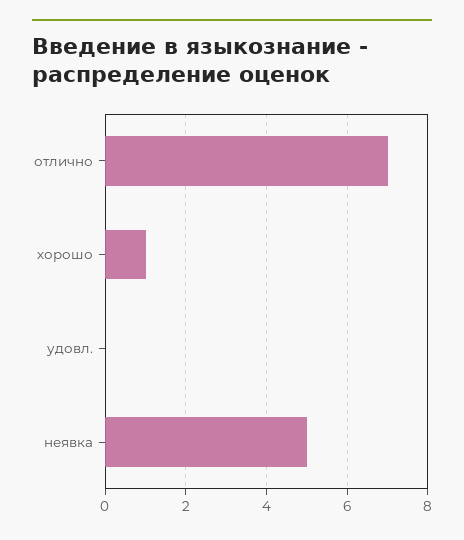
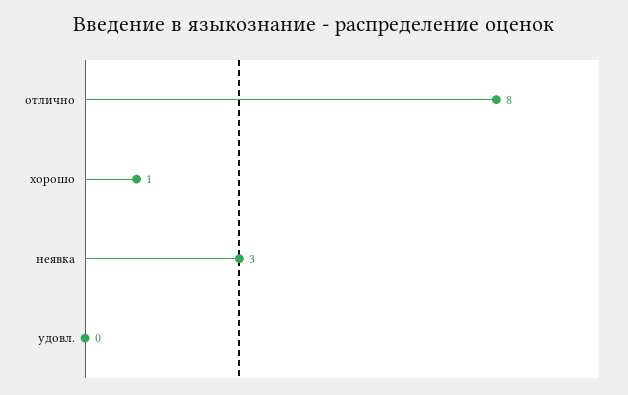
отлично: 7 -> 8
неявка: 5 -> 3

